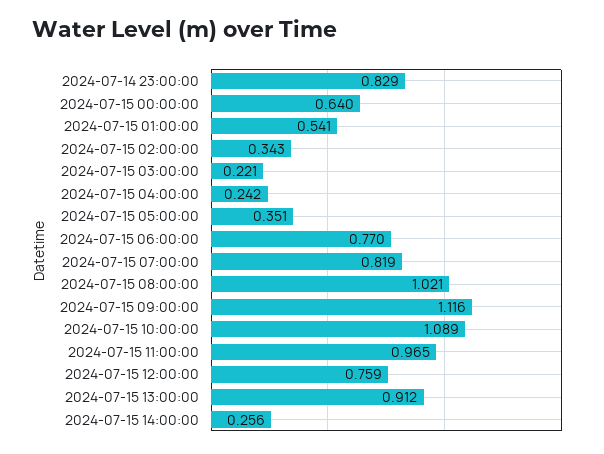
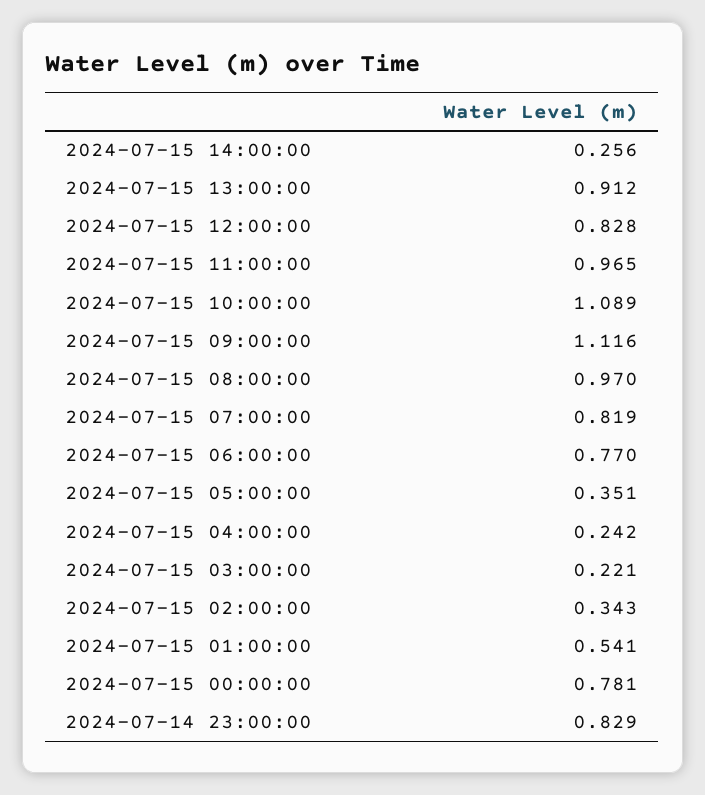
2024-07-15 00:00:00: 0.64 -> 0.781
2024-07-15 08:00:00: 1.021 -> 0.97
2024-07-15 12:00:00: 0.759 -> 0.828

